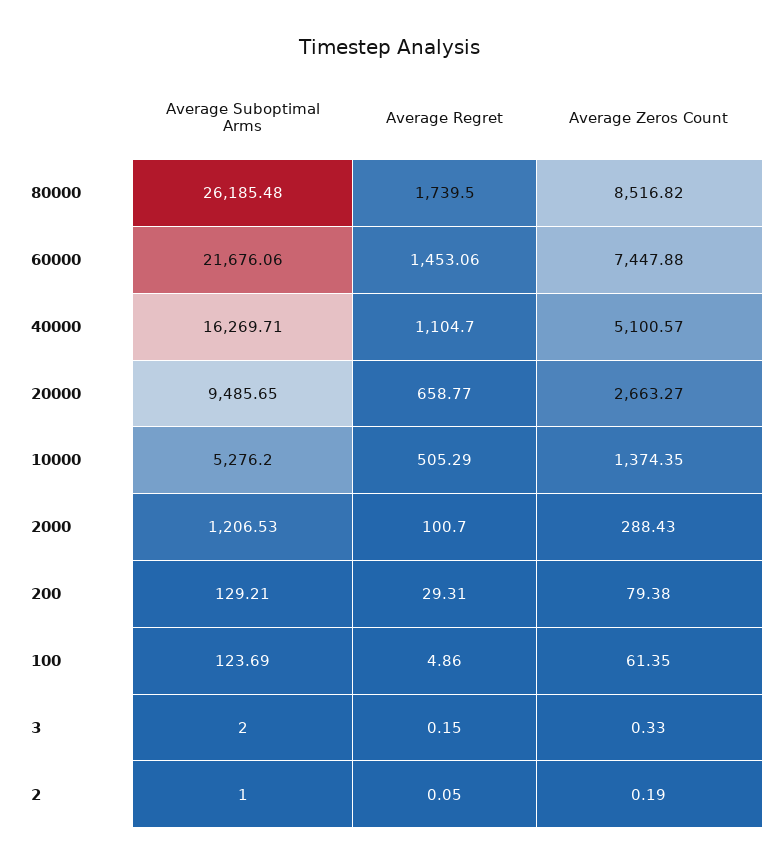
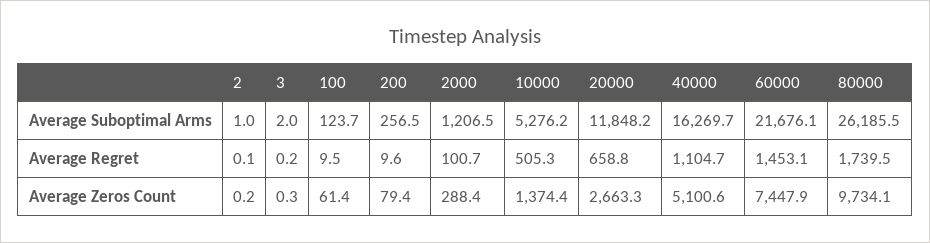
Average Zeros Count, 80000: 8516.82 -> 9734.1
Average Suboptimal Arms, 20000: 9485.65 -> 11848.2
Average Suboptimal Arms, 200: 129.21 -> 256.5
Average Regret, 200: 29.31 -> 9.6
Average Regret, 100: 4.86 -> 9.5

